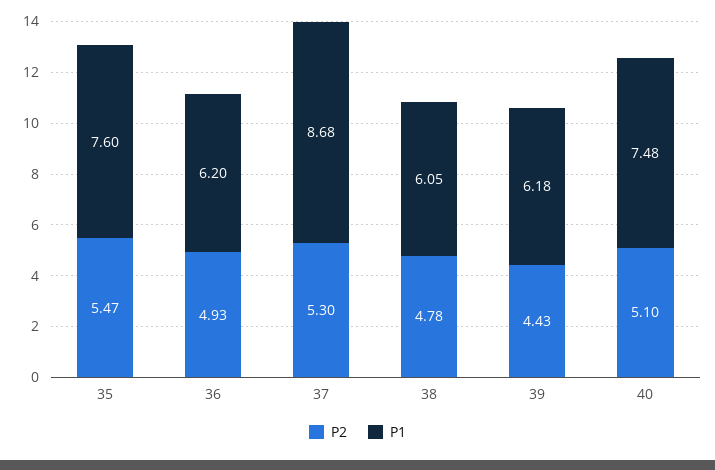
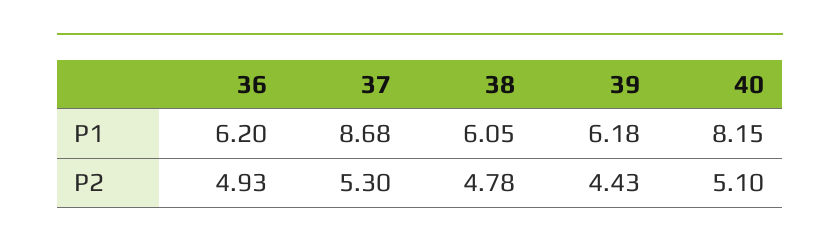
P2, 35: 5.47 -> none
P1, 35: 7.6 -> none
P1, 40: 7.48 -> 8.15

